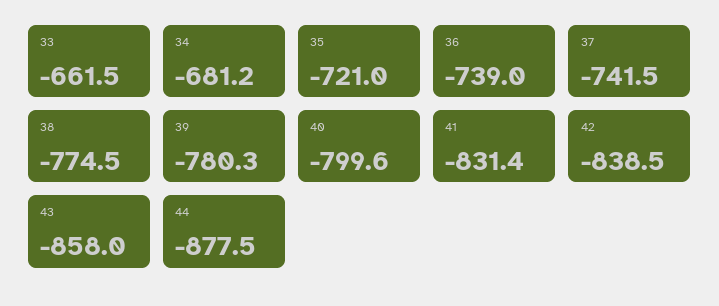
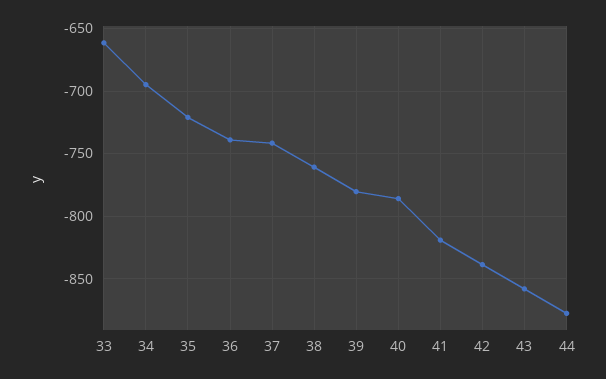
34: -681.2 -> -695
38: -774.5 -> -760
40: -799.6 -> -785
41: -831.4 -> -820

